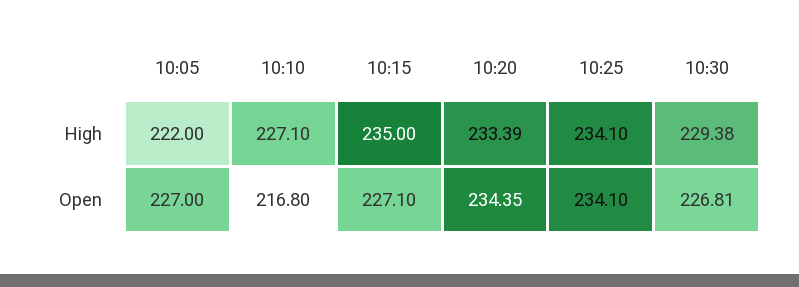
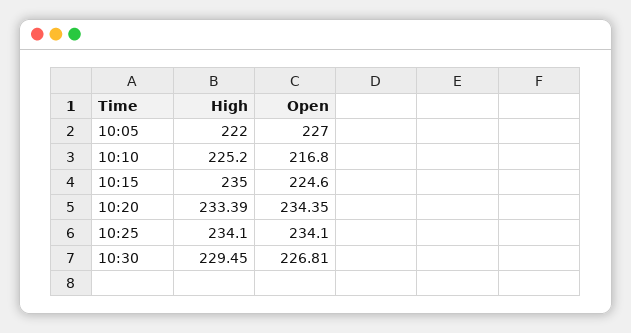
10:10, High: 227.1 -> 225.2
10:30, High: 229.38 -> 229.45
10:15, Open: 227.1 -> 224.6

